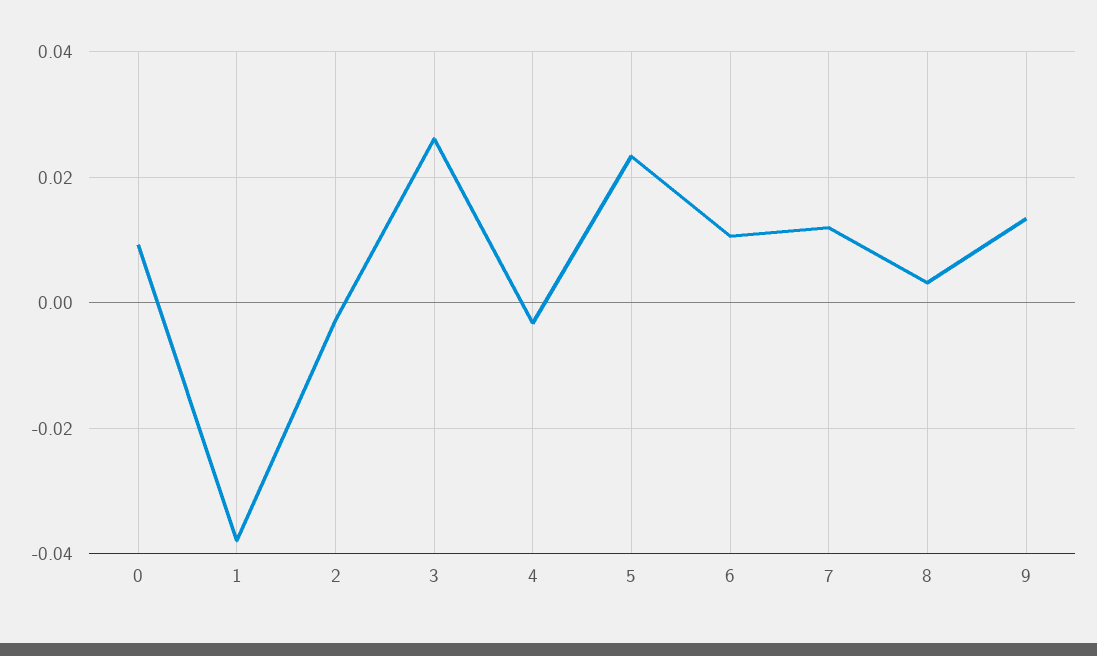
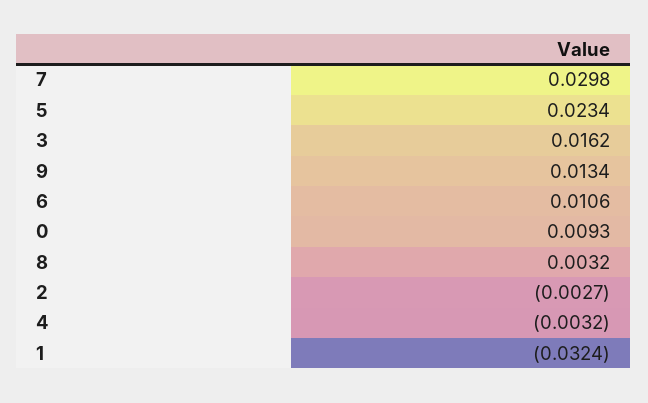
1: -0.038 -> -0.0324
3: 0.026 -> 0.0162
7: 0.012 -> 0.0298

